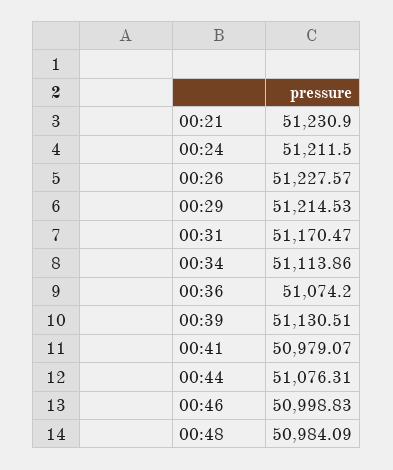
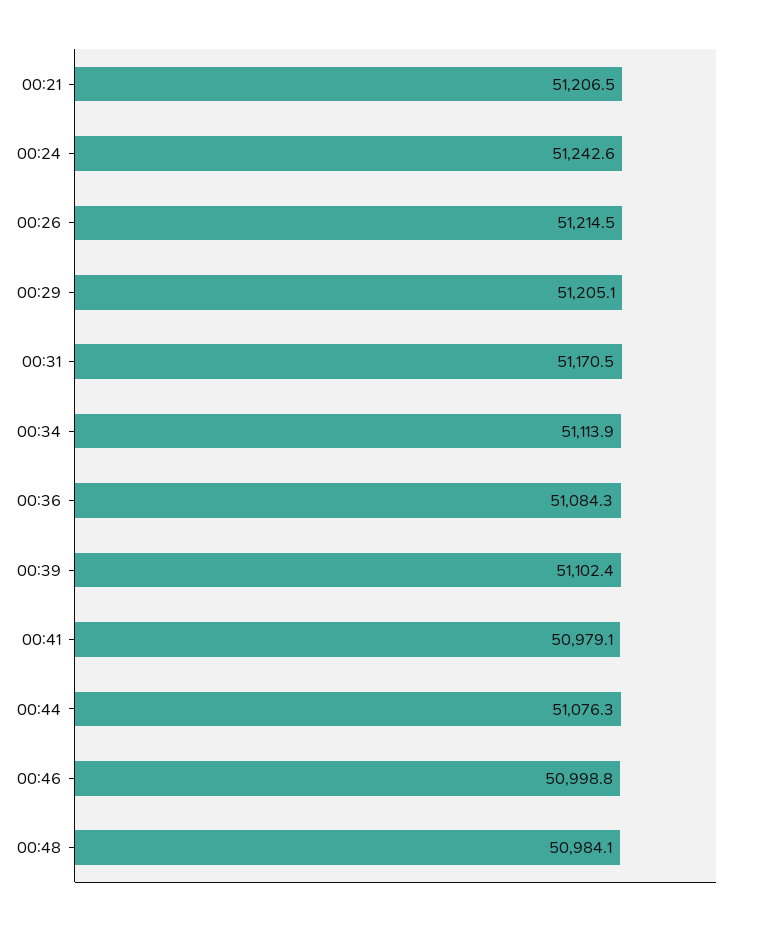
00:21: 51230.9 -> 51206.5
00:24: 51211.5 -> 51242.6
00:26: 51227.57 -> 51214.5
00:29: 51214.53 -> 51205.1
00:36: 51074.2 -> 51084.3
00:39: 51130.51 -> 51102.4

